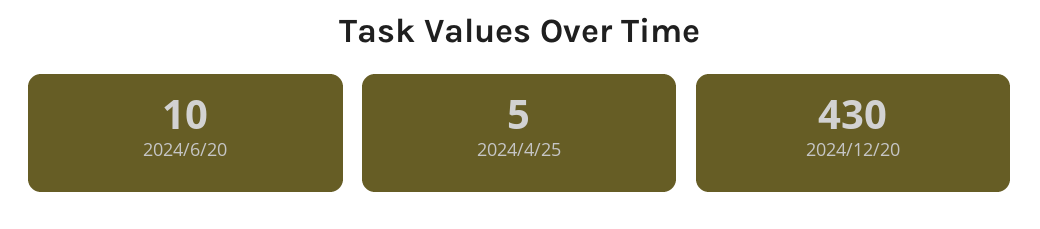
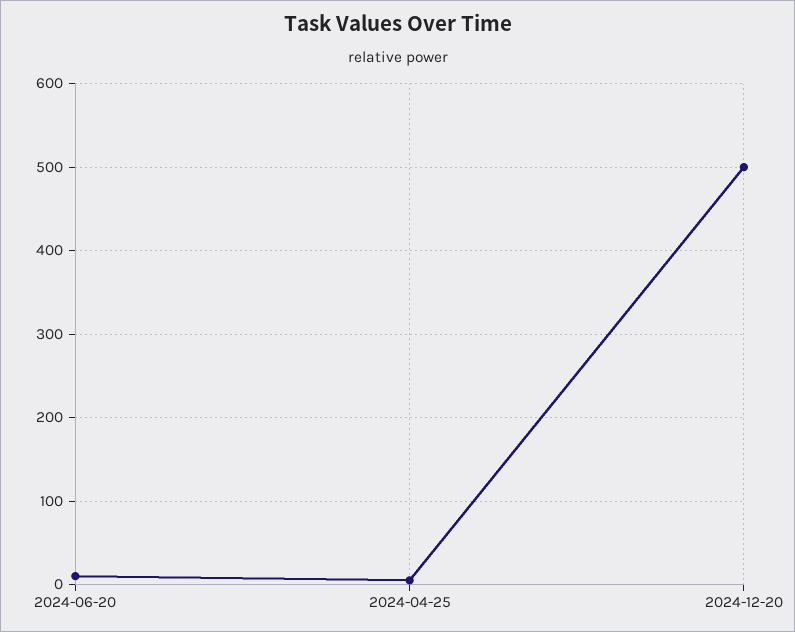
2024/12/20: 430 -> 500

